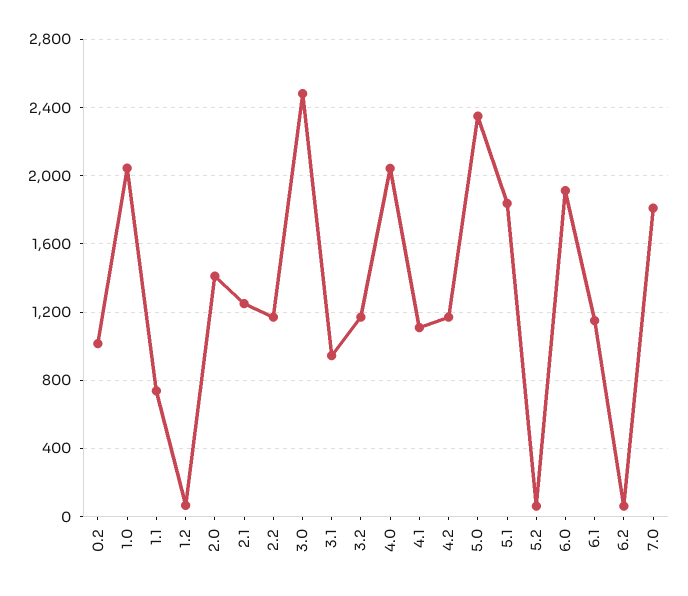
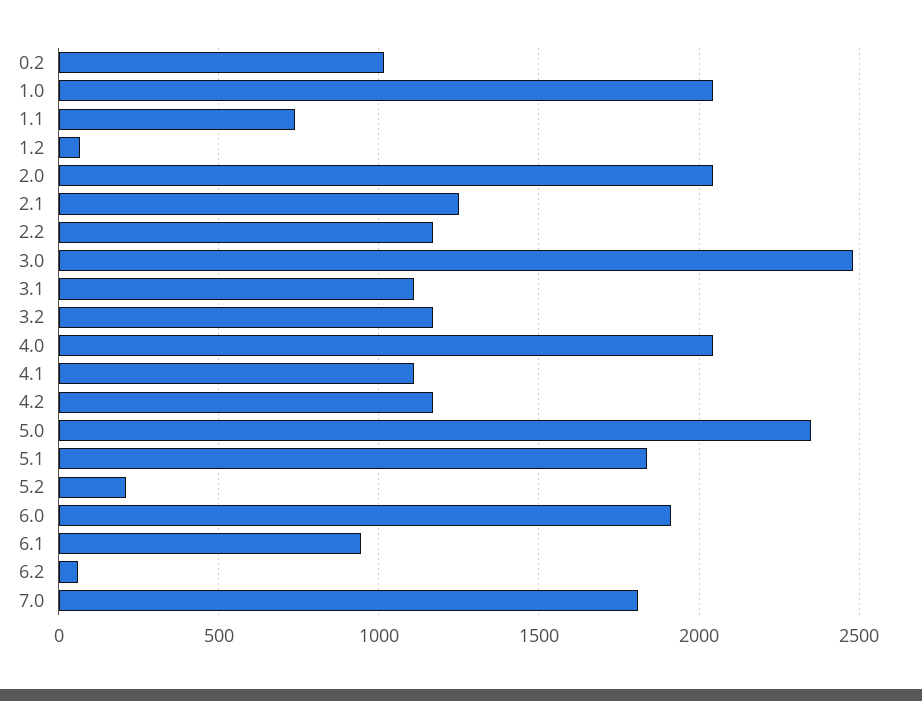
2.0: 1400 -> 2050
3.1: 950 -> 1100
5.2: 50 -> 200
6.1: 1150 -> 950

